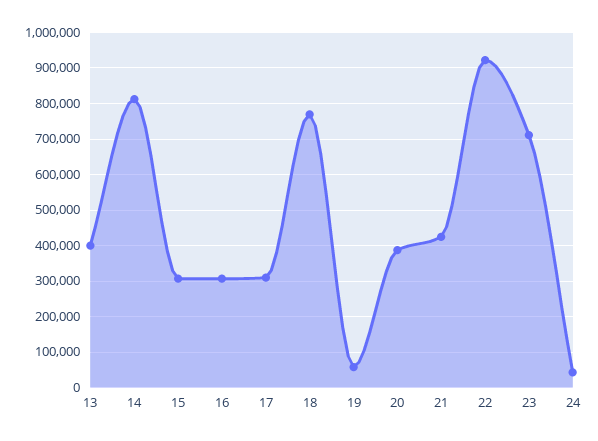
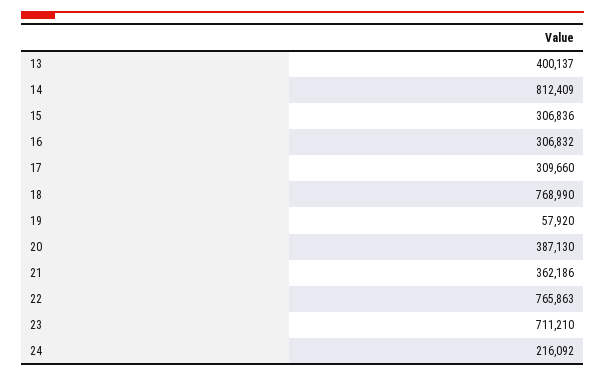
21: 420000 -> 362186
22: 920000 -> 765863
24: 40000 -> 216092

